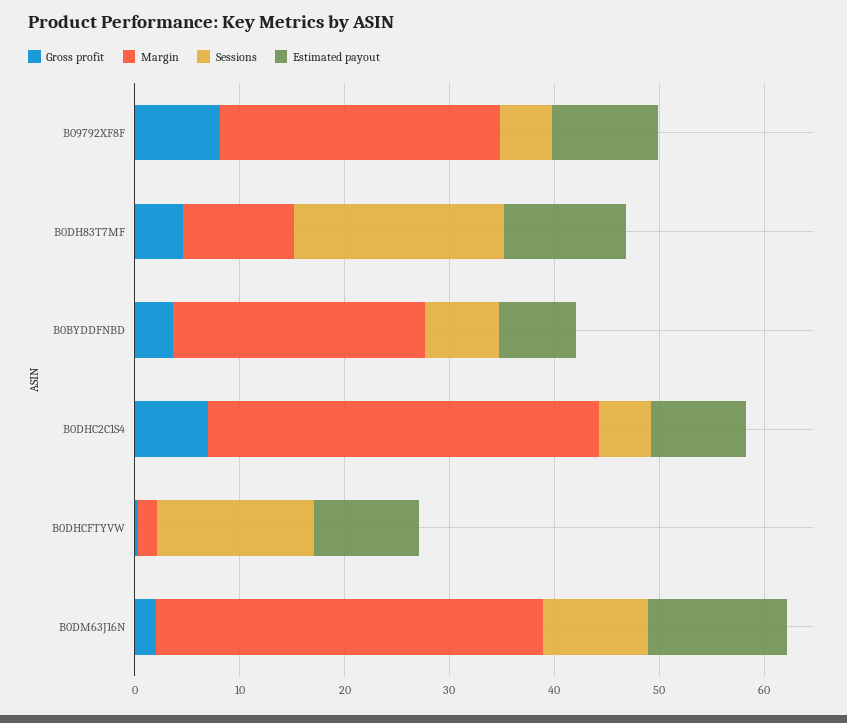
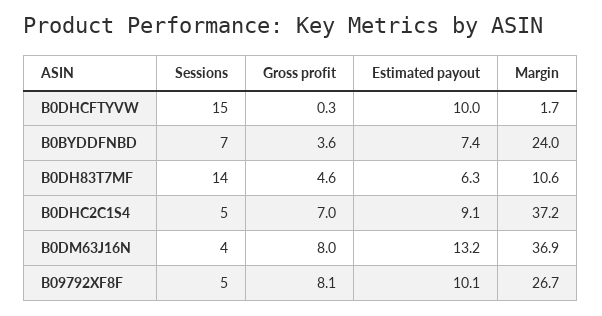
Sessions, B0DH83T7MF: 20 -> 14
Estimated payout, B0DH83T7MF: 12 -> 6.3
Gross profit, B0DM63J16N: 2 -> 8
Sessions, B0DM63J16N: 10 -> 4

